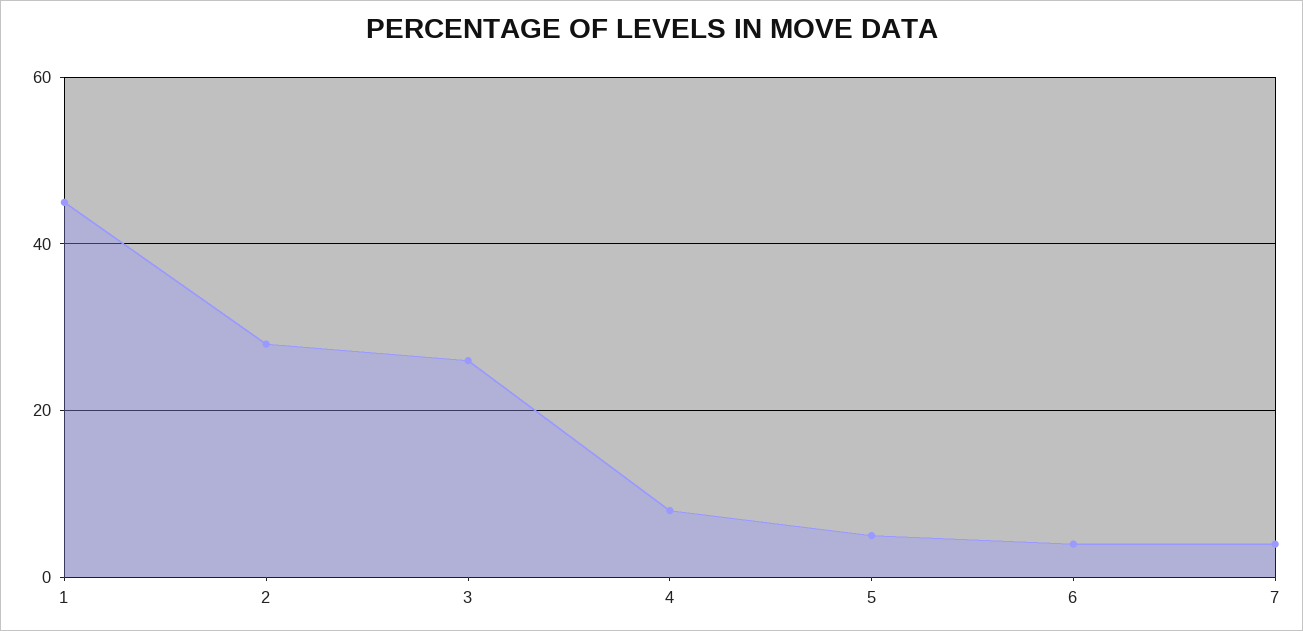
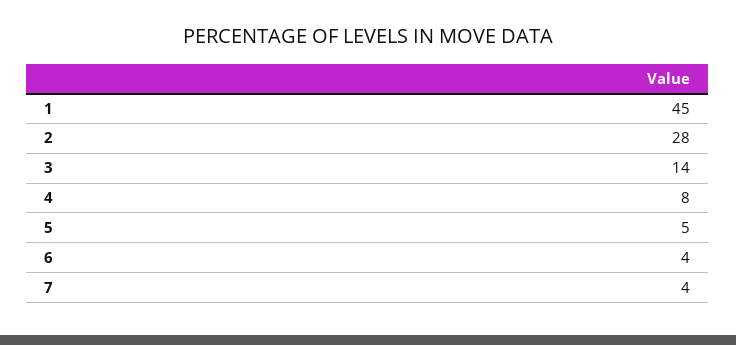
3: 25 -> 14

